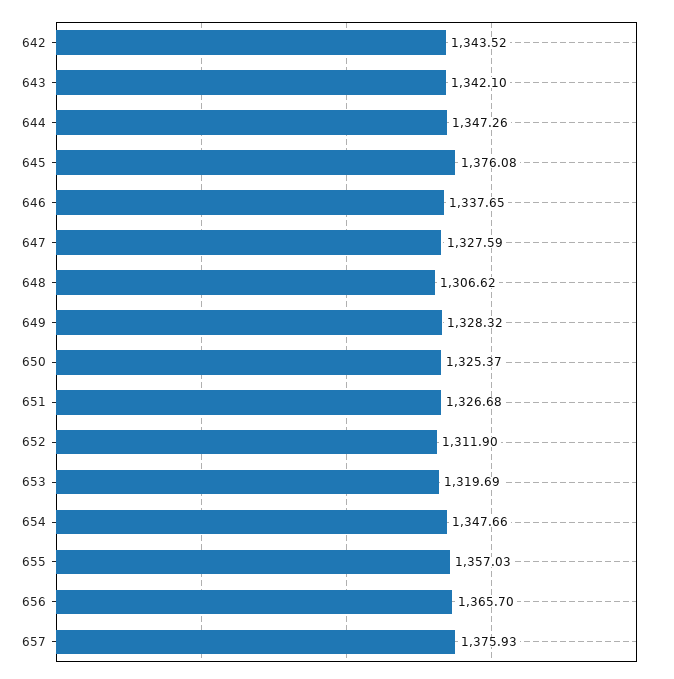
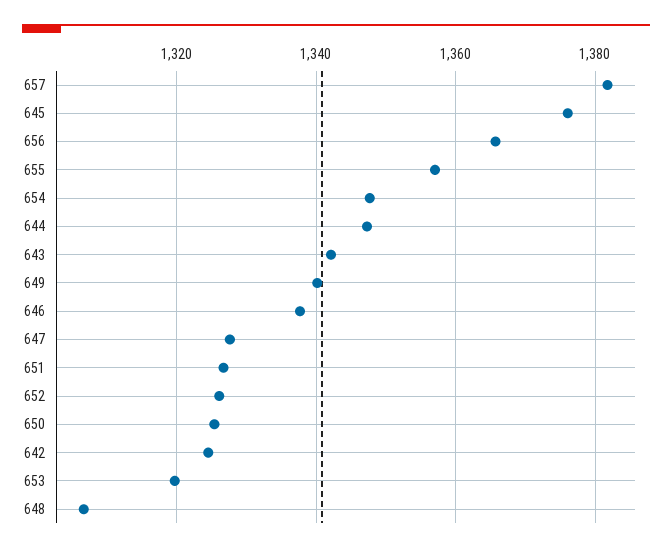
642: 1343.52 -> 1324
649: 1328.32 -> 1340
652: 1311.9 -> 1326
657: 1375.93 -> 1382

